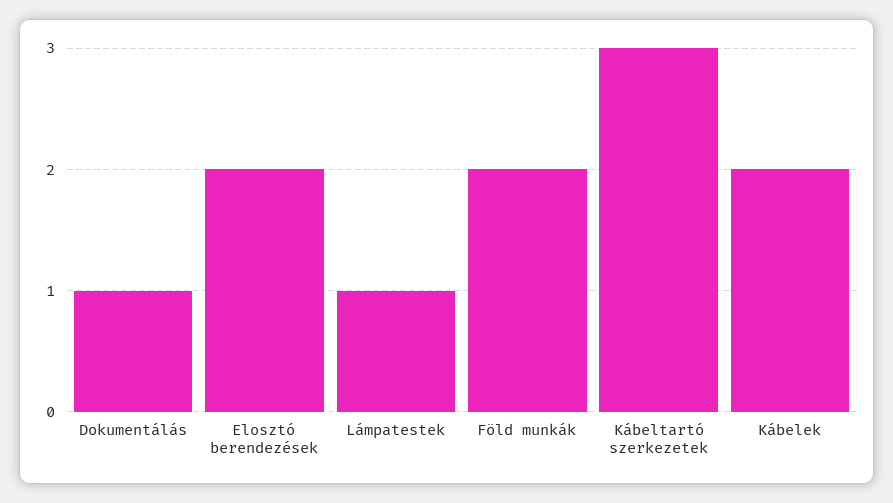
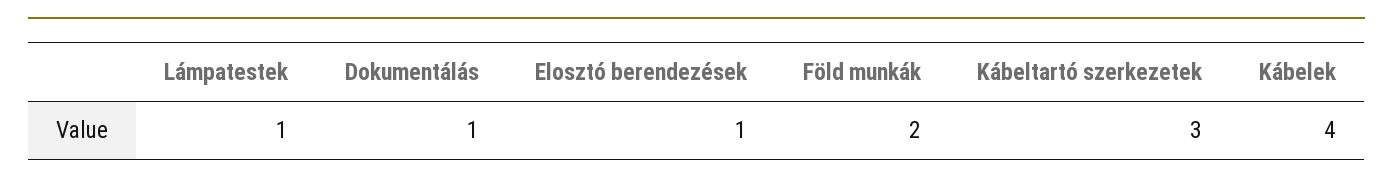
Elosztó berendezések: 2 -> 1
Kábelek: 2 -> 4

